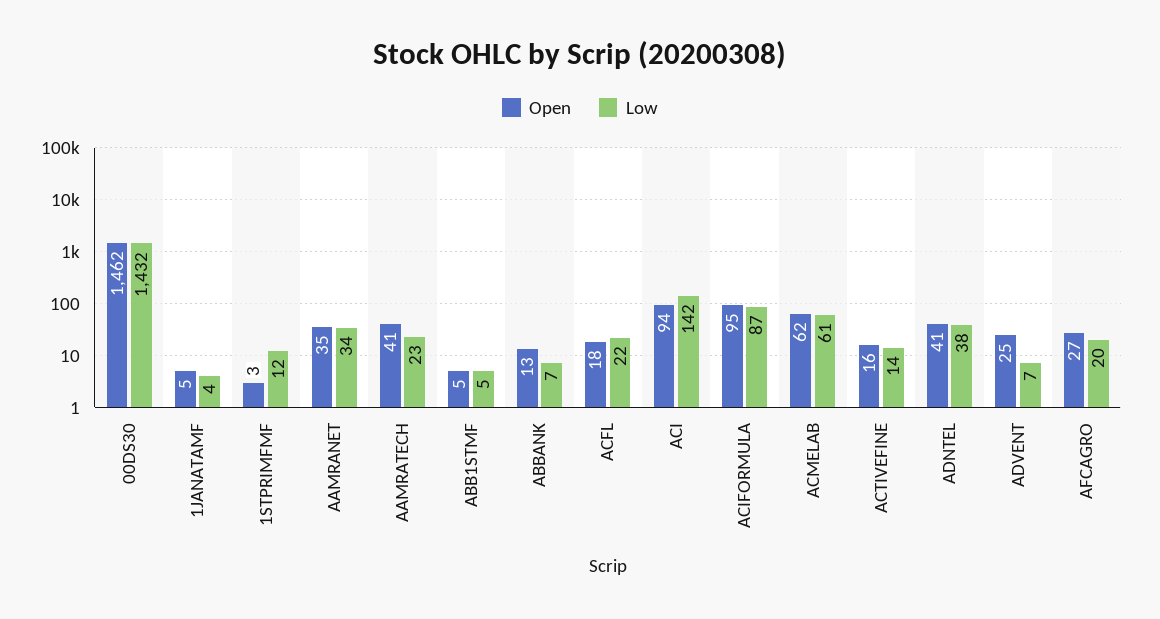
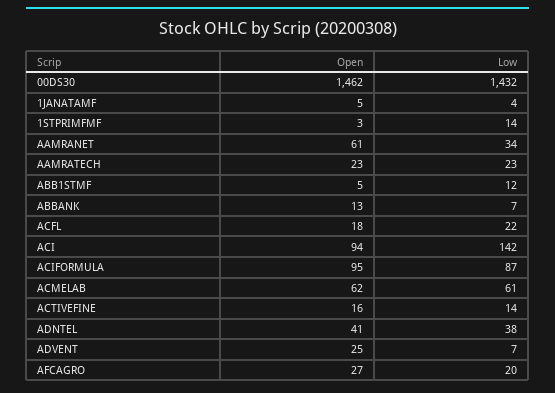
Low, 1STPRIMFMF: 12 -> 14
Open, AAMRANET: 35 -> 61
Open, AAMRATECH: 41 -> 23
Low, ABB1STMF: 5 -> 12

